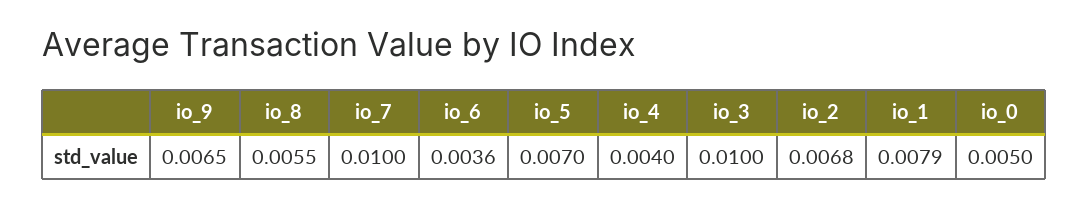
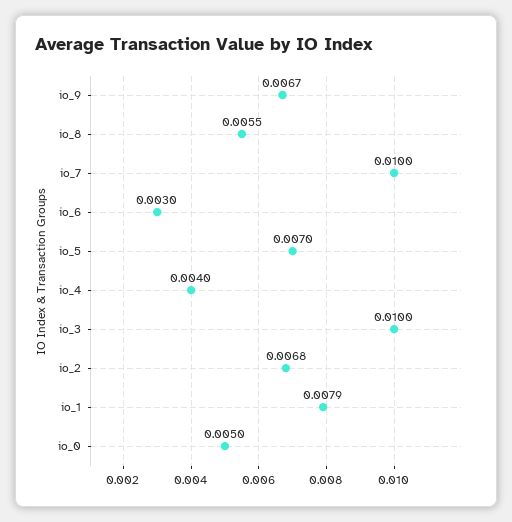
io_9: 0.0065 -> 0.0067
io_6: 0.0036 -> 0.003

